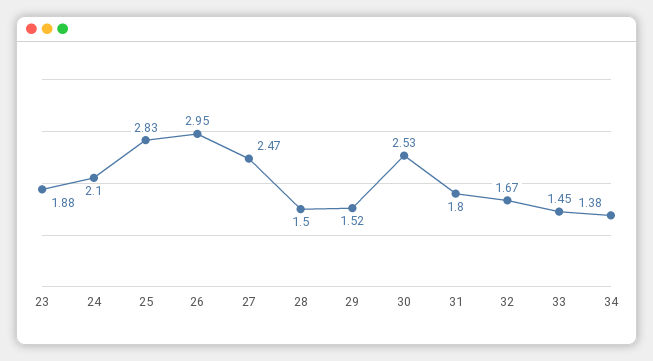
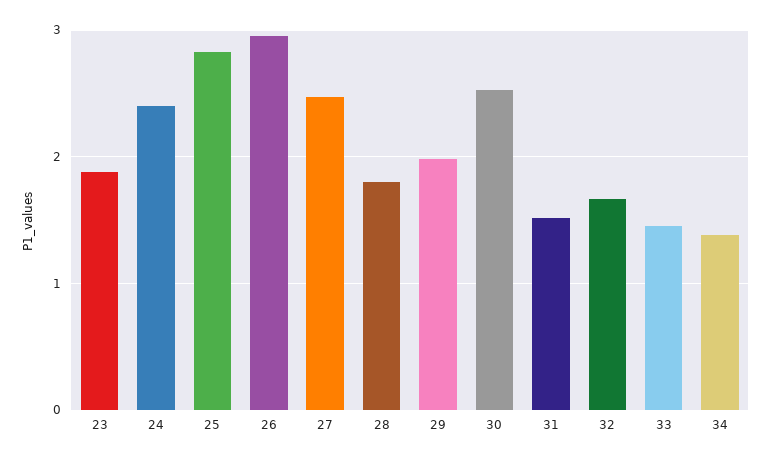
24: 2.1 -> 2.4
28: 1.5 -> 1.8
29: 1.52 -> 2
31: 1.8 -> 1.5

